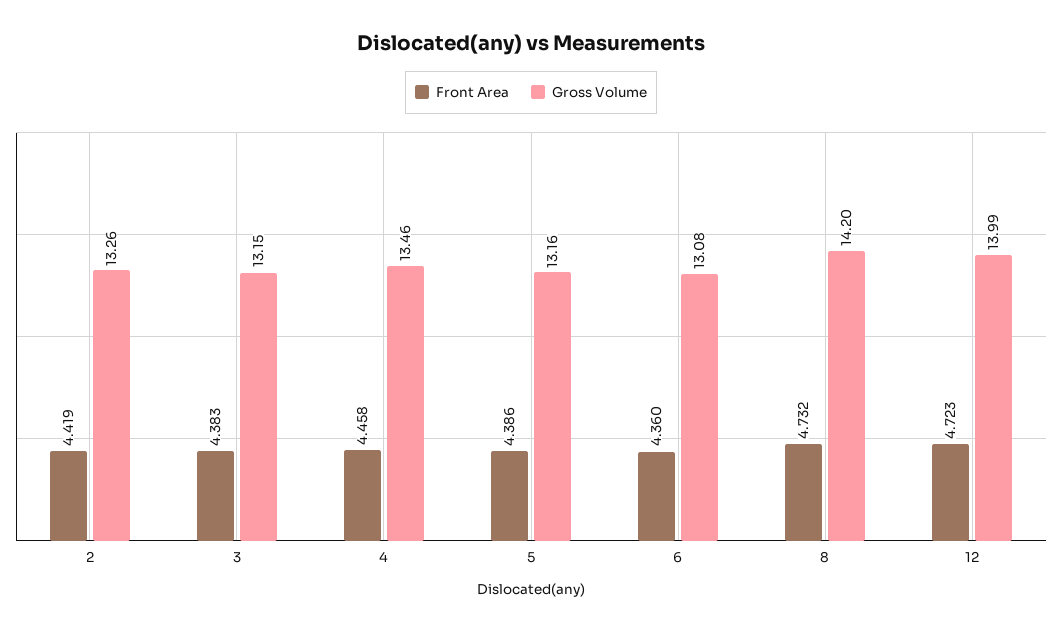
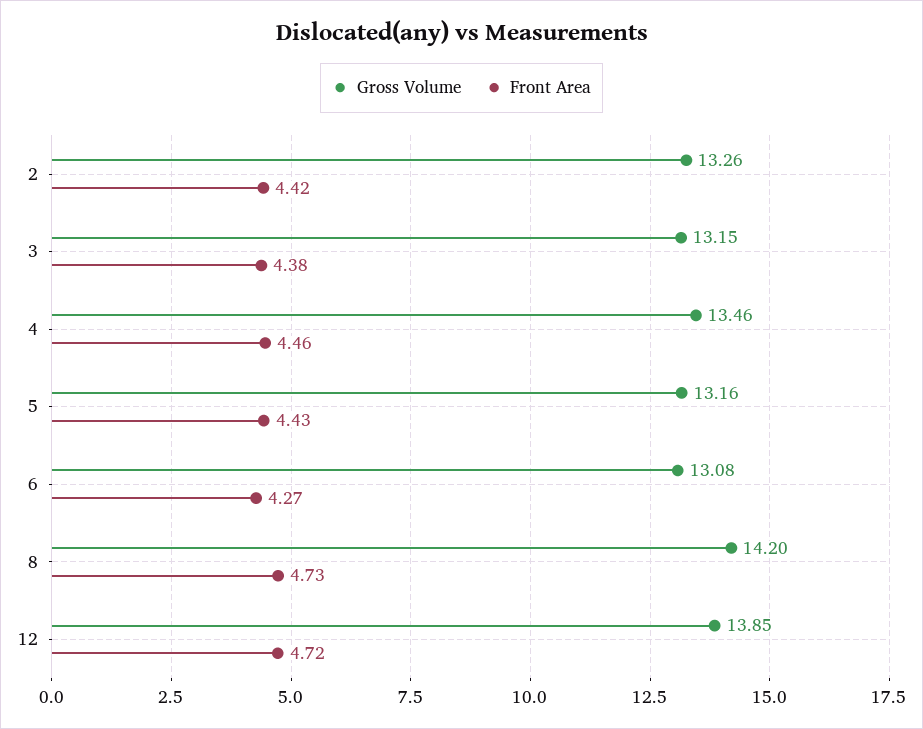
Front Area, 5: 4.386 -> 4.43
Front Area, 6: 4.36 -> 4.27
Gross Volume, 12: 13.99 -> 13.85

